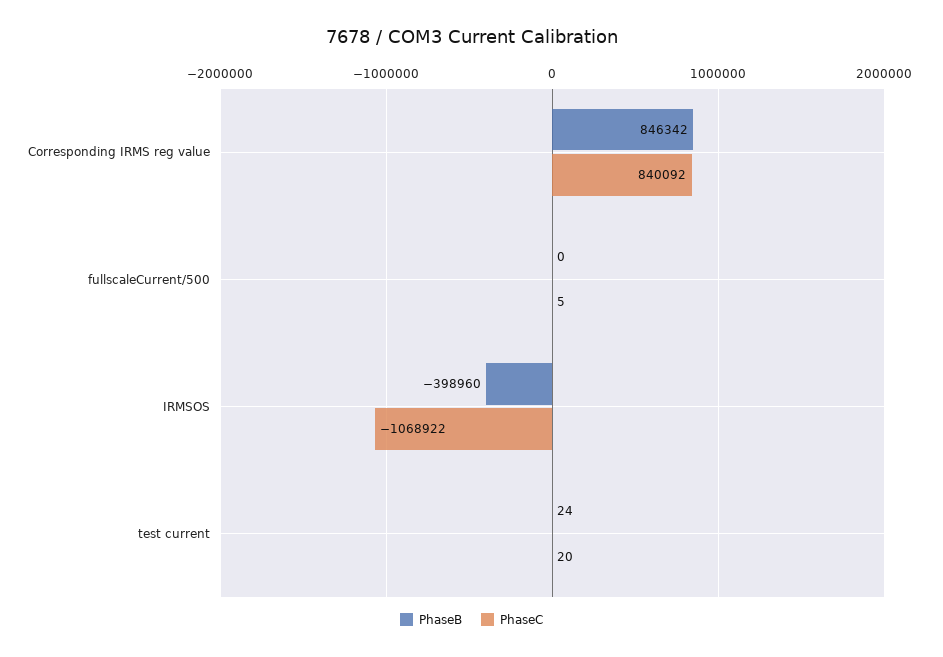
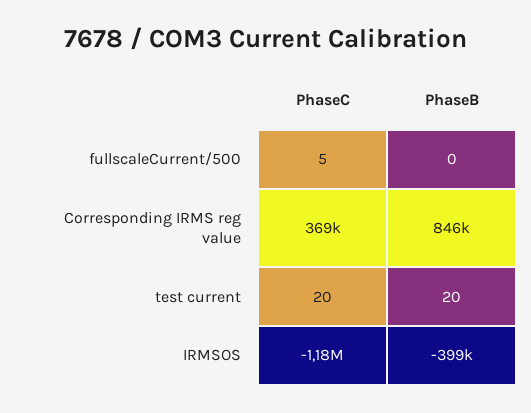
PhaseC, Corresponding IRMS reg value: 840092 -> 369000
PhaseC, IRMSOS: -1068922 -> -1180000
PhaseB, test current: 24 -> 20

